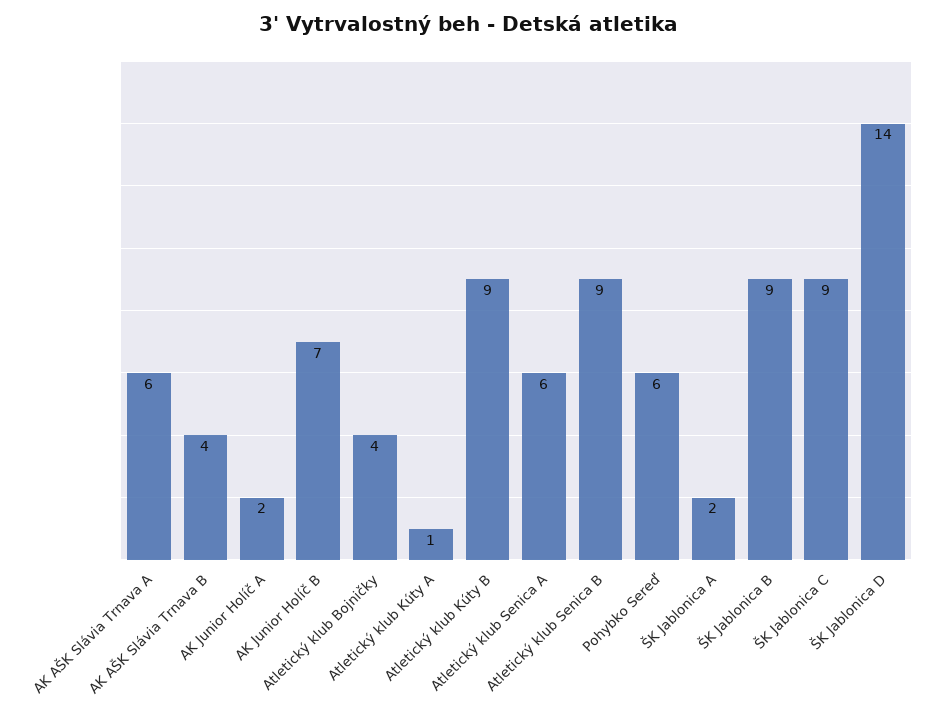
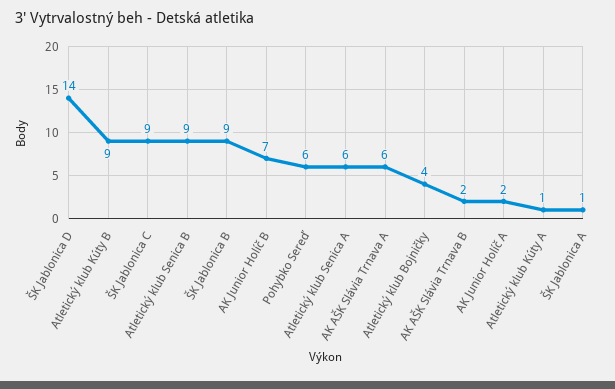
AK AŠK Slávia Trnava B: 4 -> 2
ŠK Jablonica A: 2 -> 1

